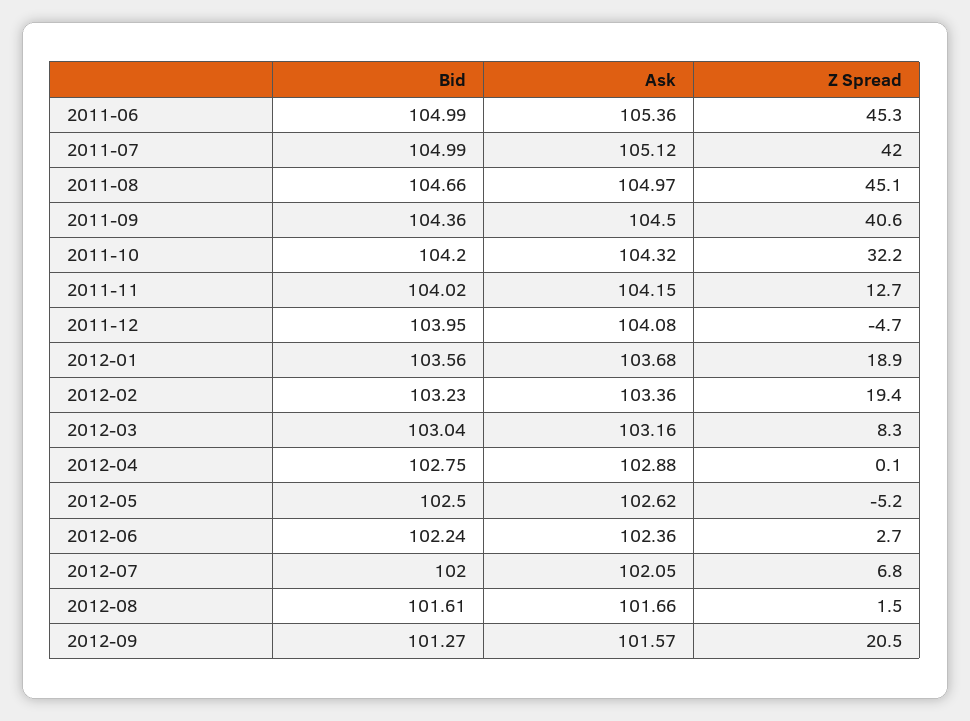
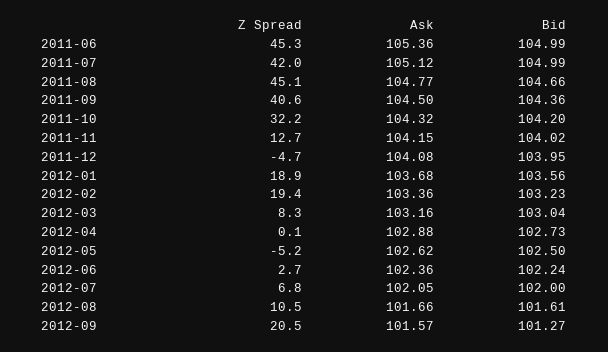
Ask, 2011-08: 104.97 -> 104.77
Bid, 2012-04: 102.75 -> 102.73
Z Spread, 2012-08: 1.5 -> 10.5

